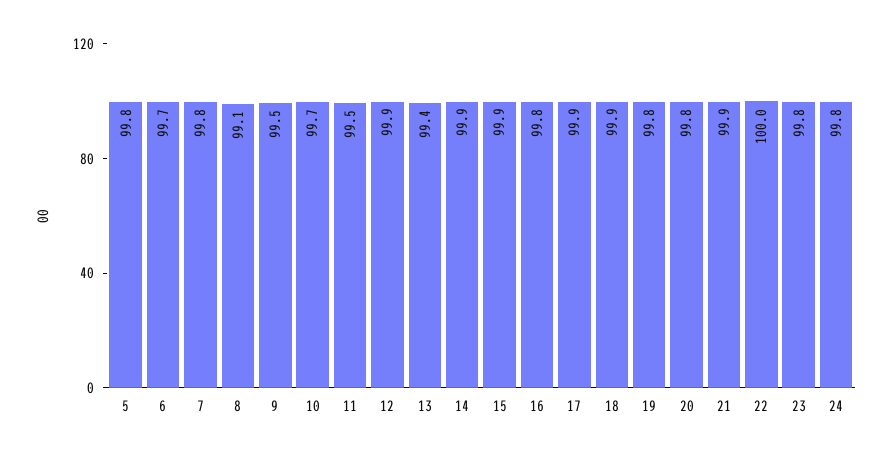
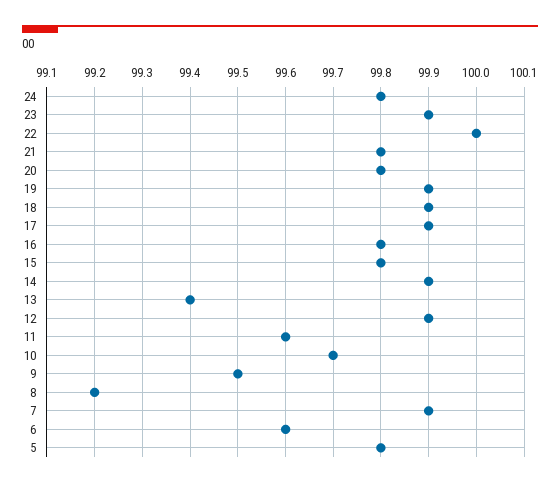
6: 99.7 -> 99.6
7: 99.8 -> 99.9
8: 99.1 -> 99.2
11: 99.5 -> 99.6
15: 99.9 -> 99.8
19: 99.8 -> 99.9
21: 99.9 -> 99.8
23: 99.8 -> 99.9

